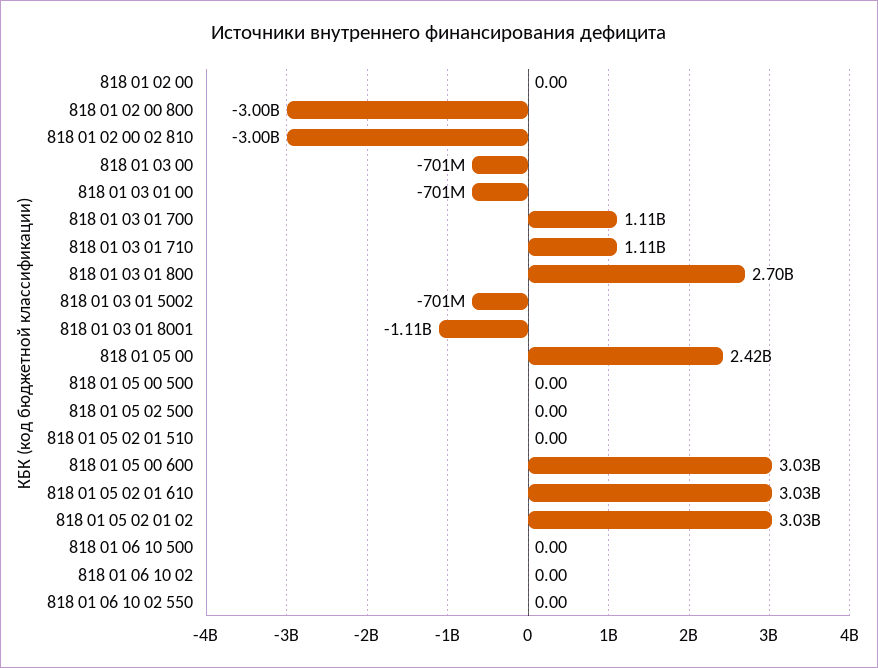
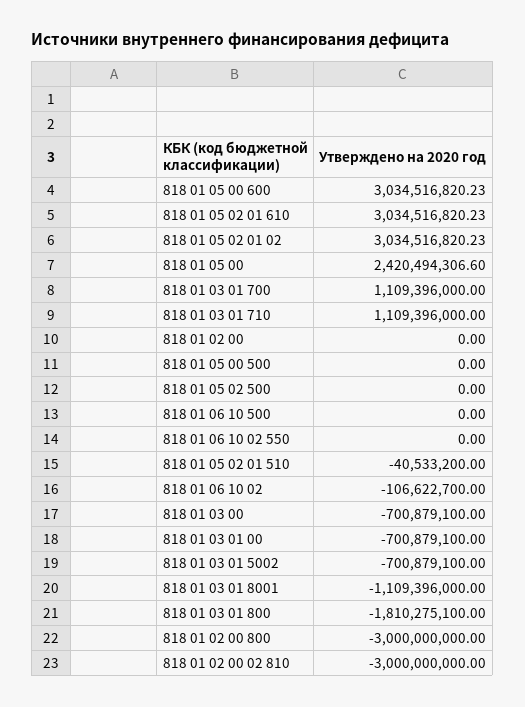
818 01 03 01 800: 2700000000 -> -1810275100
818 01 05 02 01 510: 0 -> -40533200
818 01 06 10 02: 0 -> -106622700

